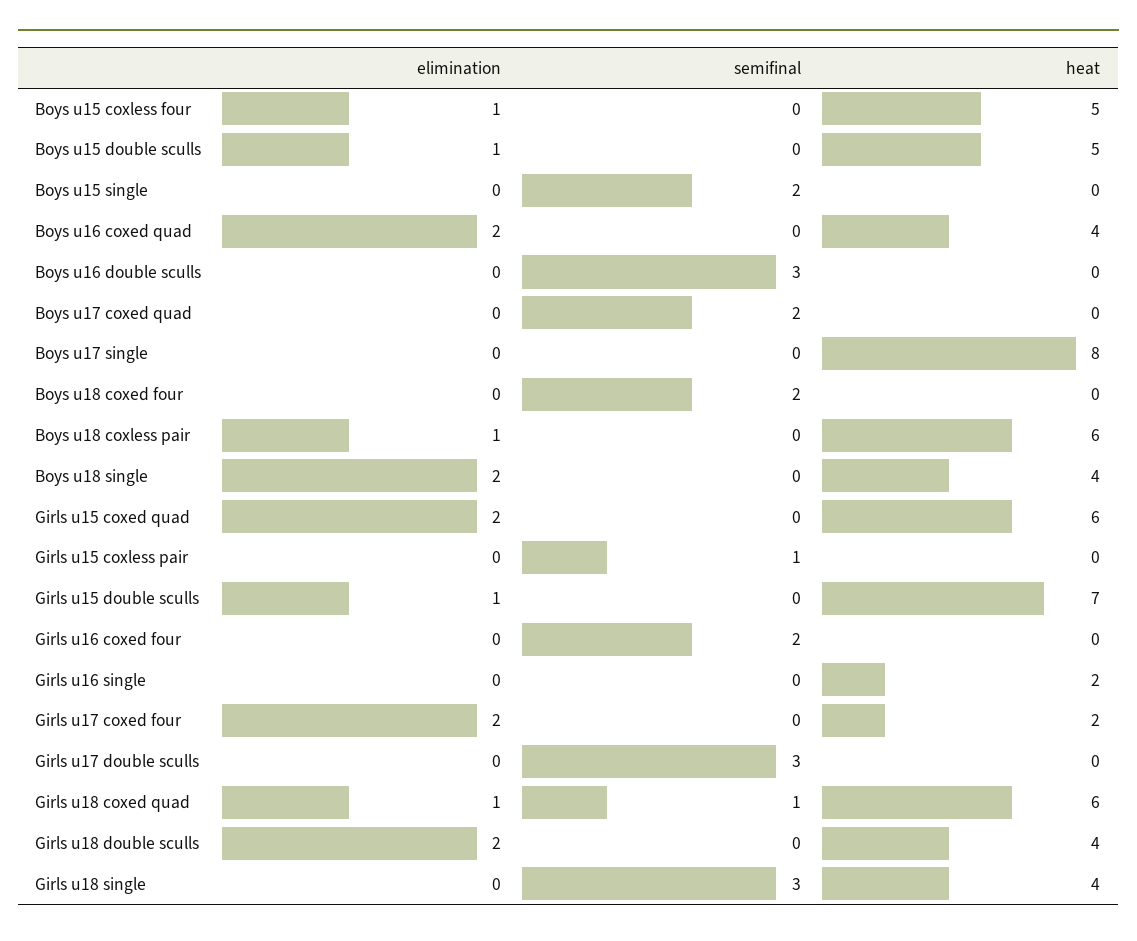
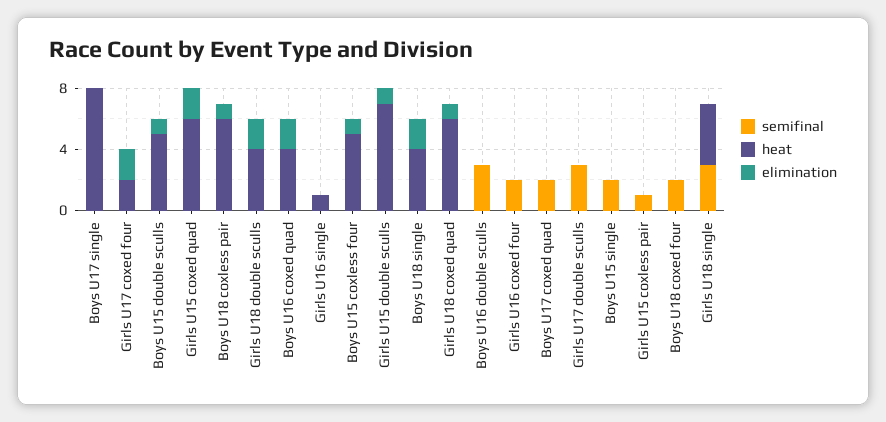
heat, Girls u16 single: 2 -> 1
semifinal, Girls u18 coxed quad: 1 -> 0

